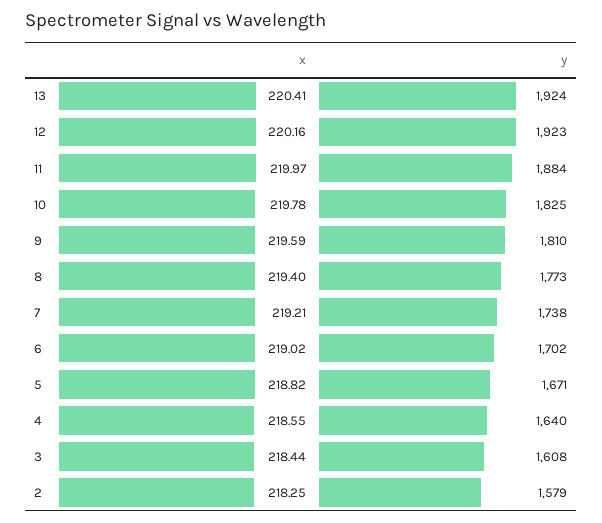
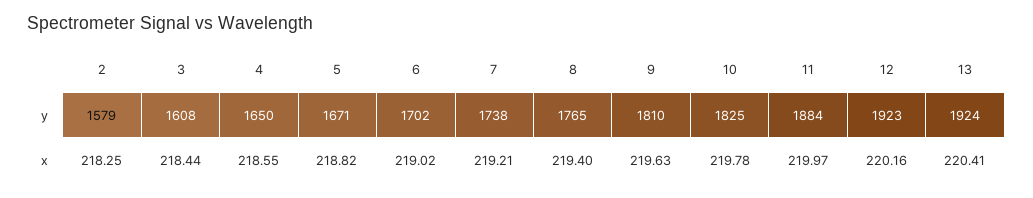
x, 9: 219.59 -> 219.63
y, 8: 1773 -> 1765
y, 4: 1640 -> 1650

